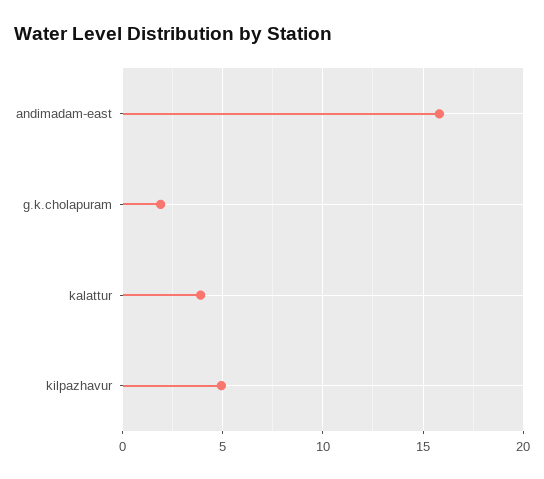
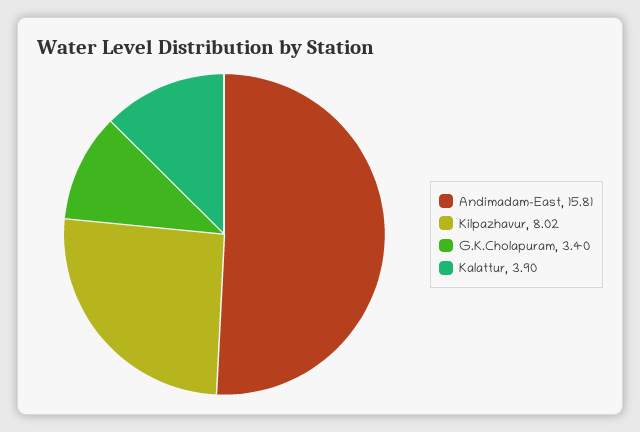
g.k.cholapuram: 2 -> 3.4
kilpazhavur: 5 -> 8.02

